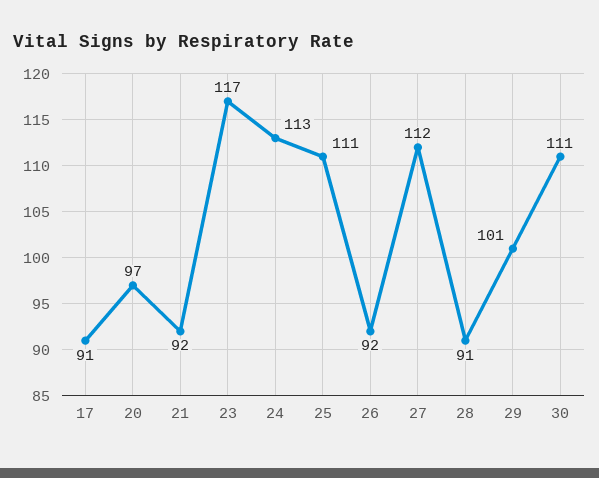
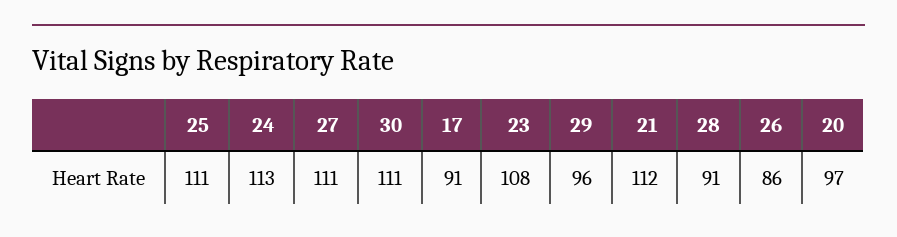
21: 92 -> 112
23: 117 -> 108
26: 92 -> 86
27: 112 -> 111
29: 101 -> 96

